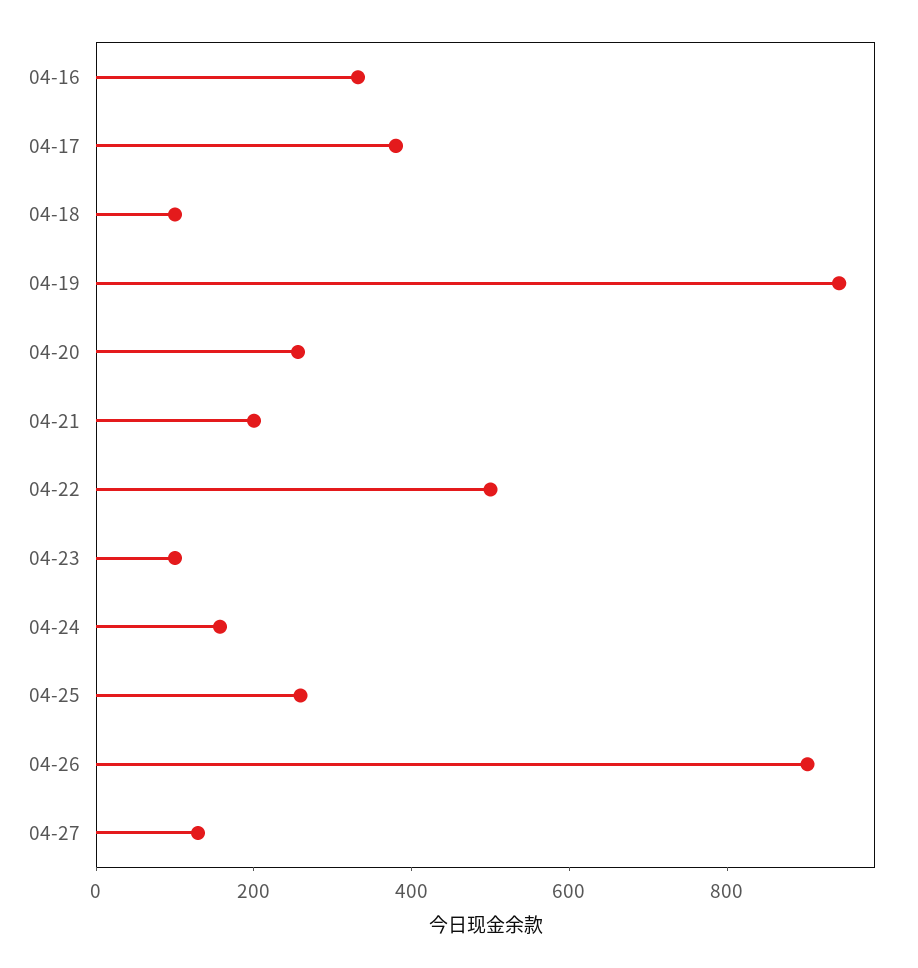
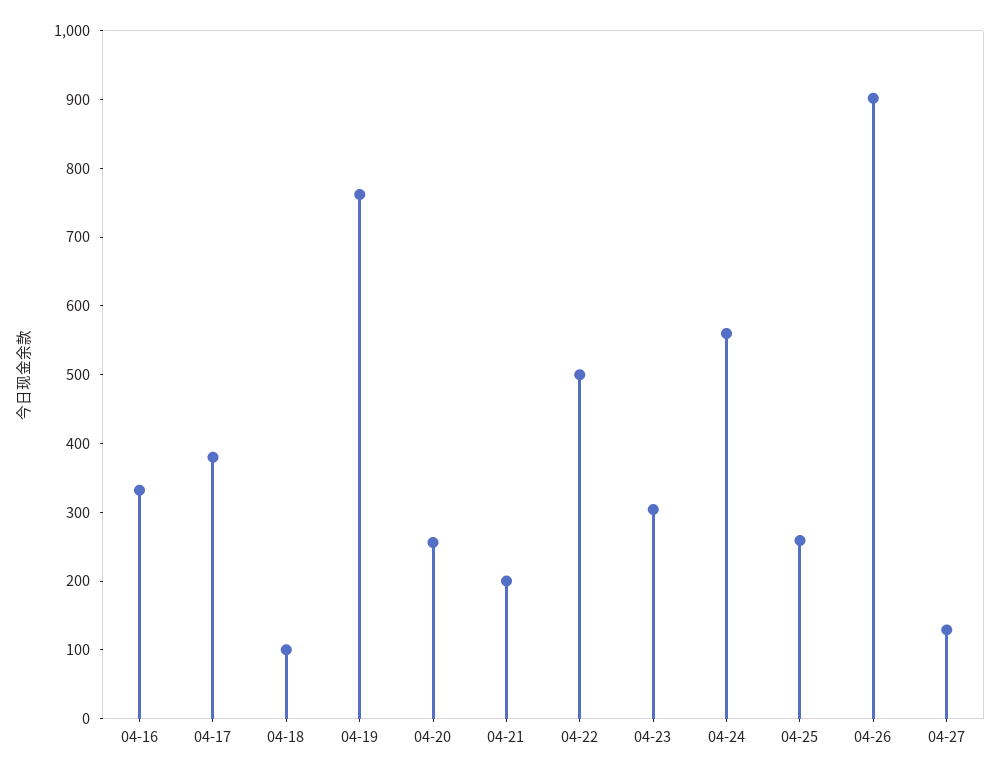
04-19: 950 -> 760
04-23: 100 -> 300
04-24: 150 -> 560

